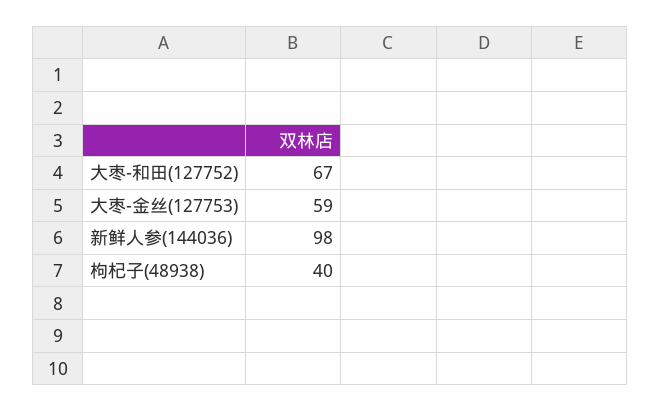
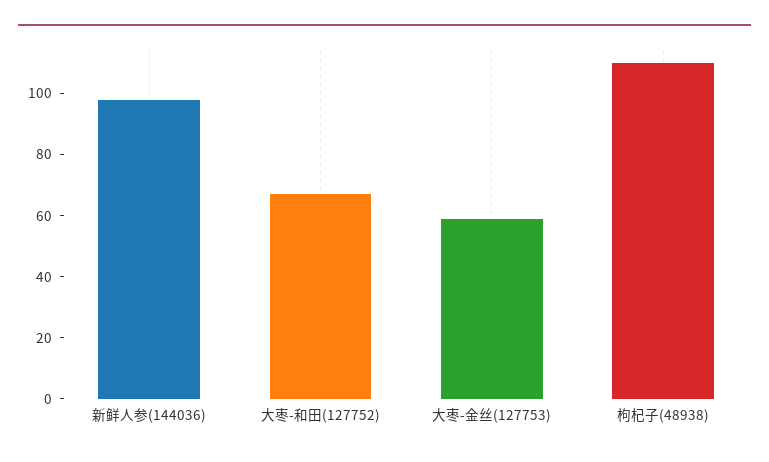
枸杞子(48938): 40 -> 110

